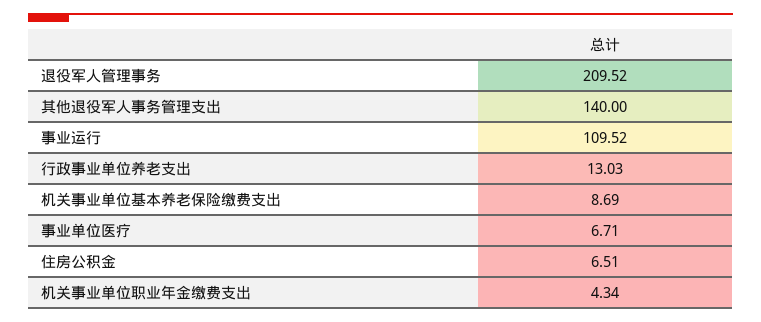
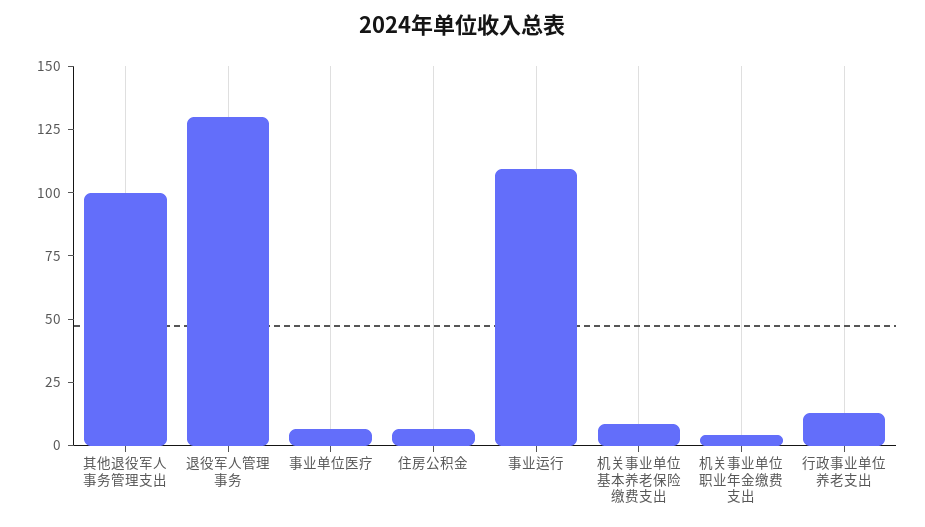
退役军人管理事务: 209.52 -> 130
其他退役军人事务管理支出: 140 -> 100

